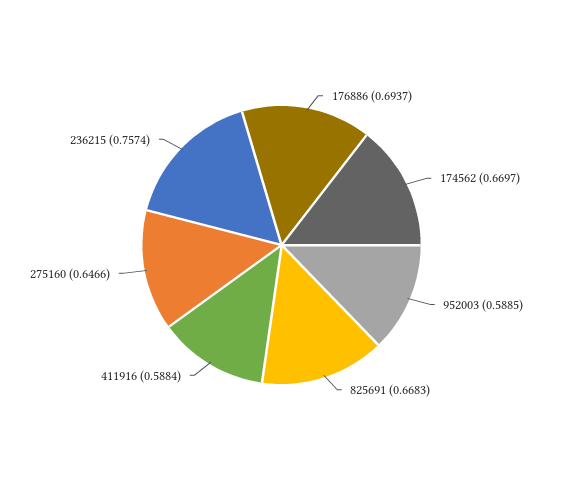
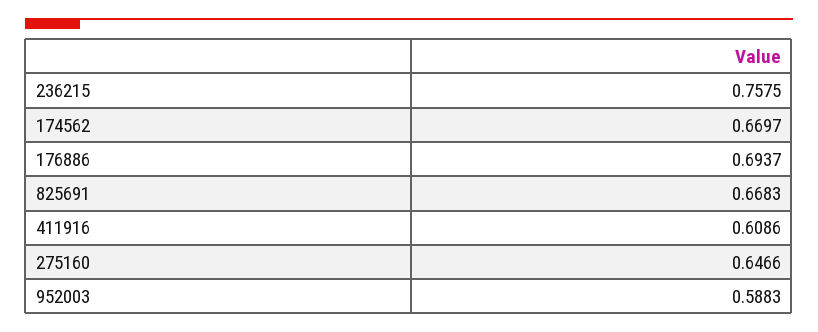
952003: 0.5885 -> 0.5883
411916: 0.5884 -> 0.6086
236215: 0.7574 -> 0.7575

